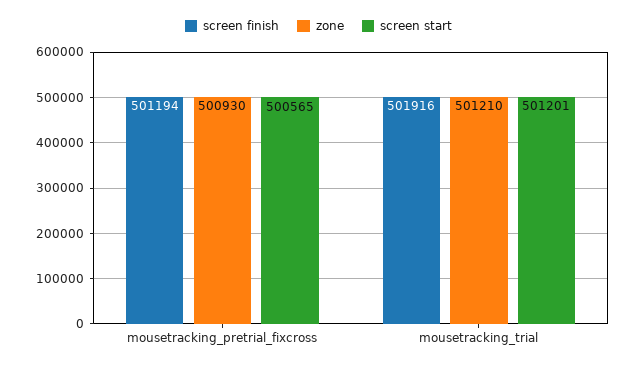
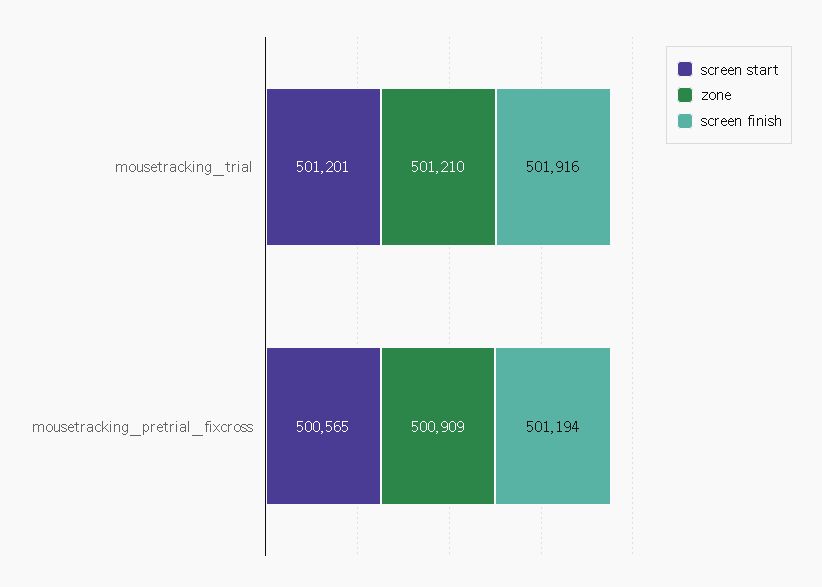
zone, mousetracking_pretrial_fixcross: 500930 -> 500909

